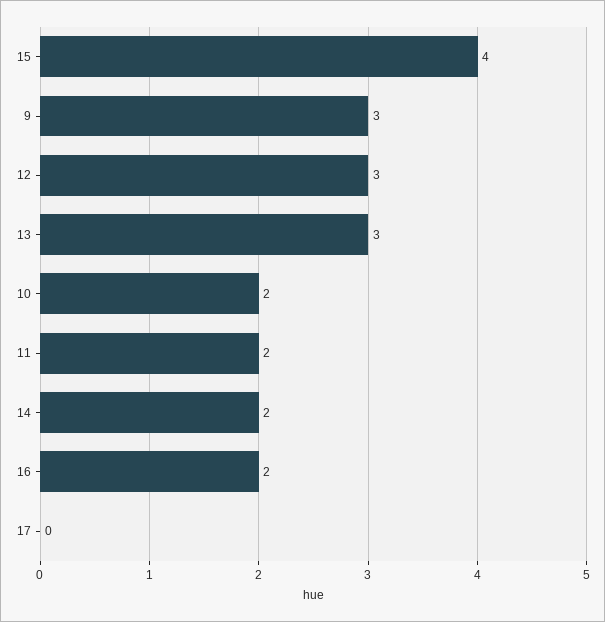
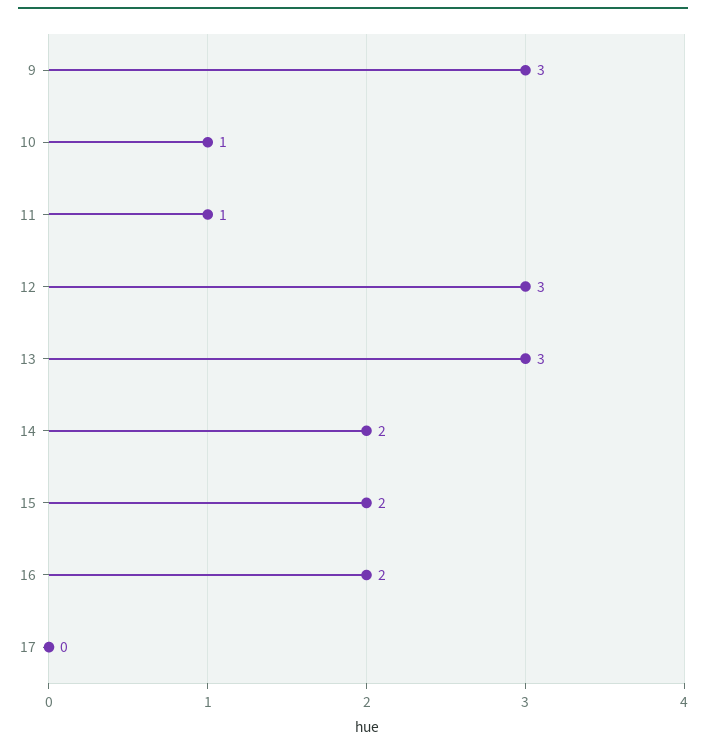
15: 4 -> 2
10: 2 -> 1
11: 2 -> 1

